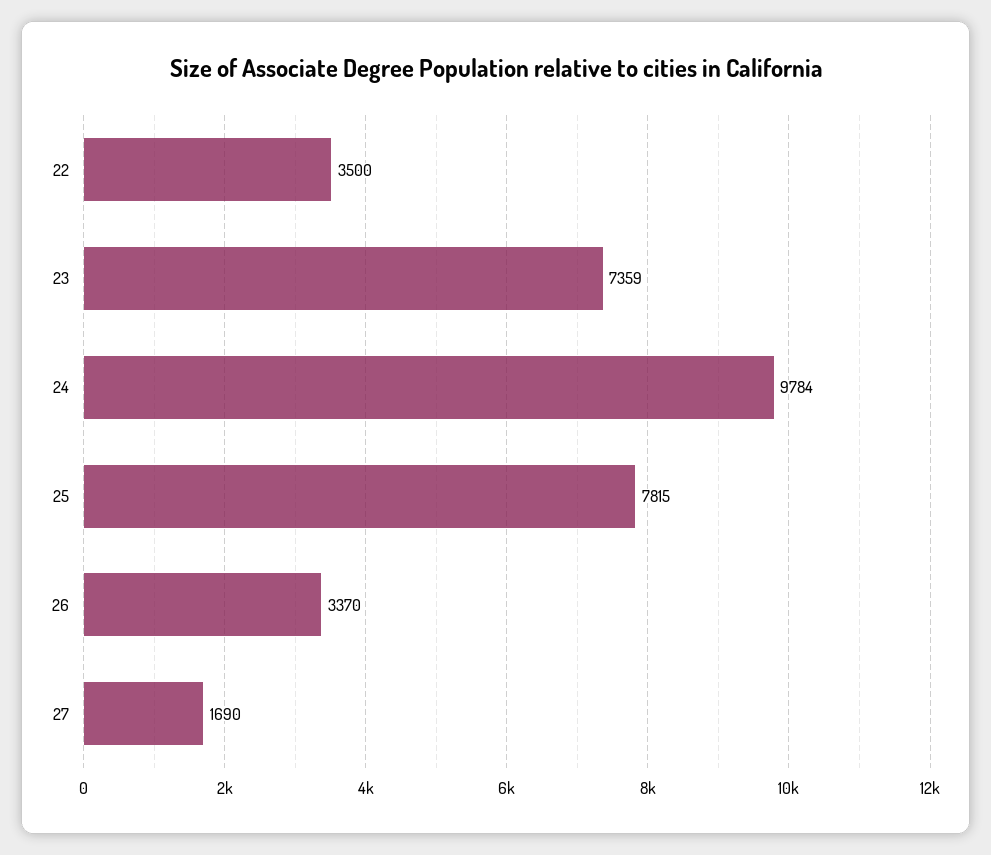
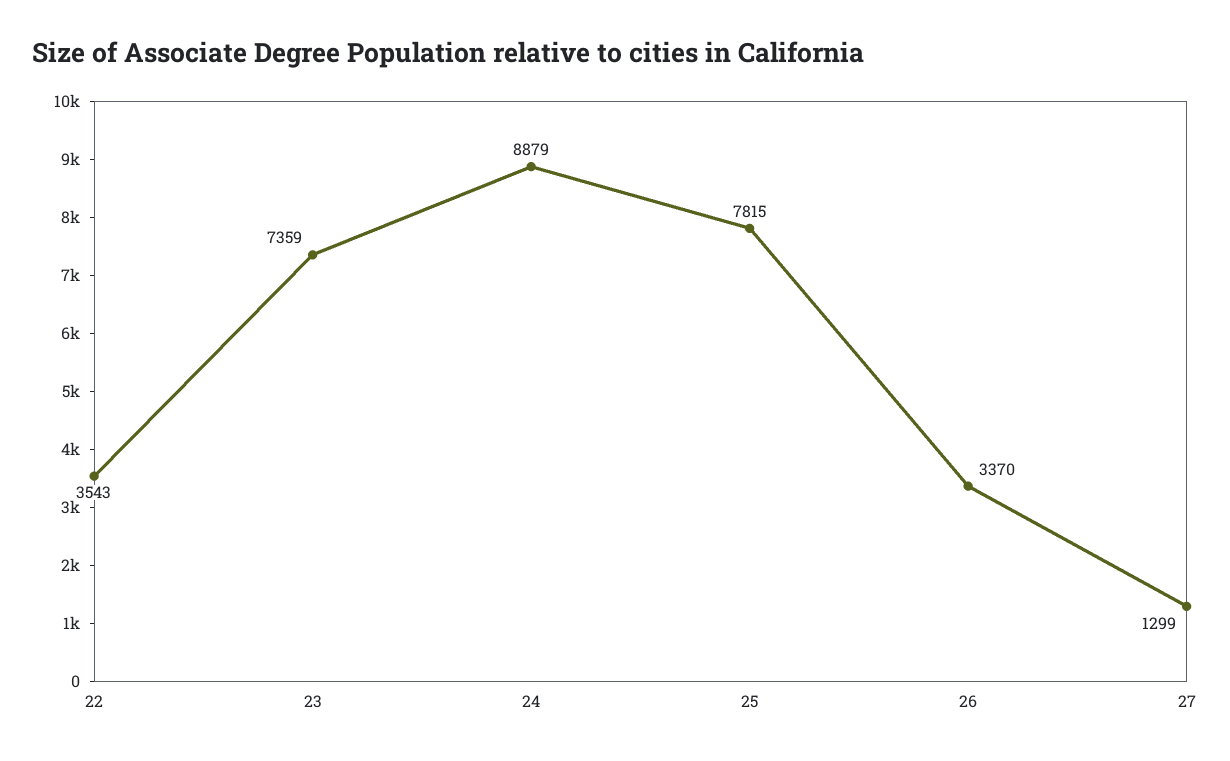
22: 3500 -> 3543
24: 9784 -> 8879
27: 1690 -> 1299

